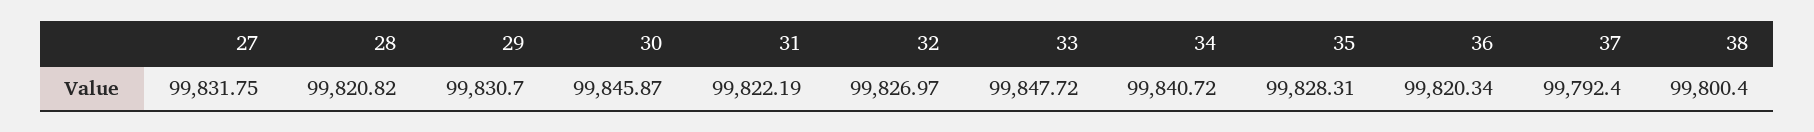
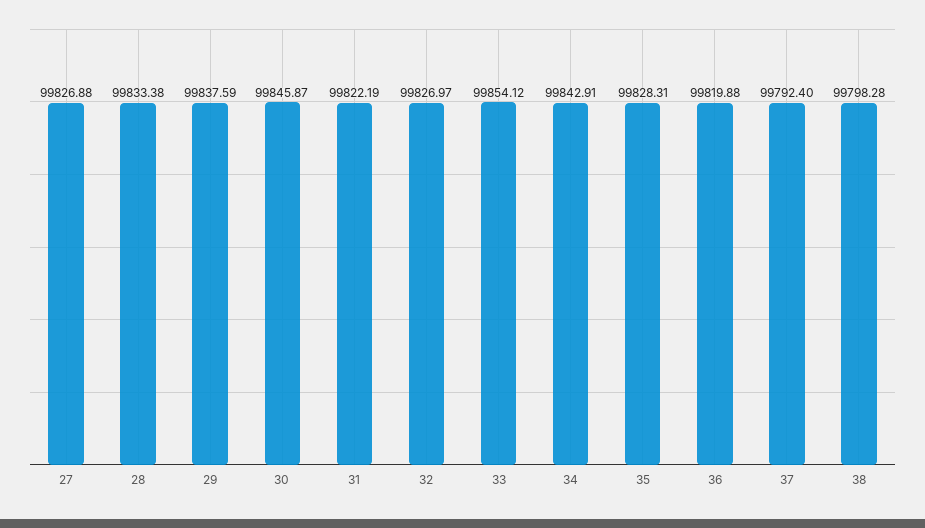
27: 99831.75 -> 99826.88
28: 99820.82 -> 99833.38
29: 99830.7 -> 99837.59
33: 99847.72 -> 99854.12
34: 99840.72 -> 99842.91
36: 99820.34 -> 99819.88
38: 99800.4 -> 99798.28

